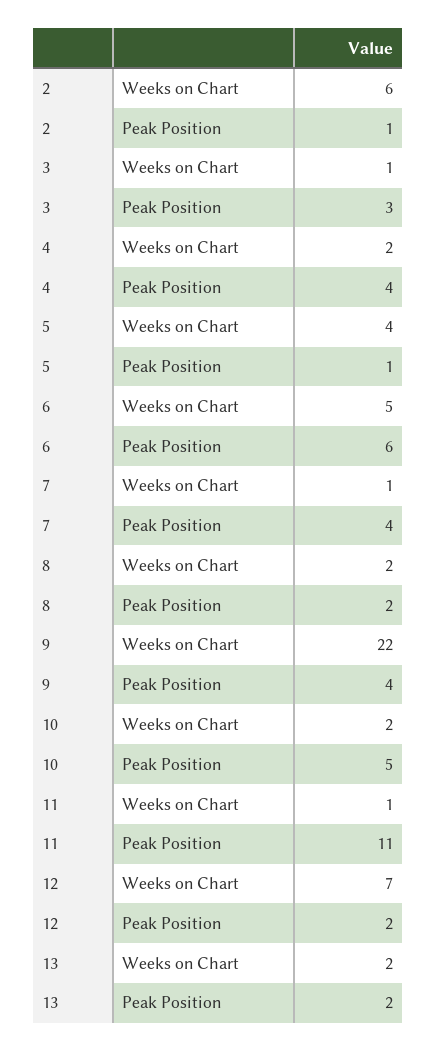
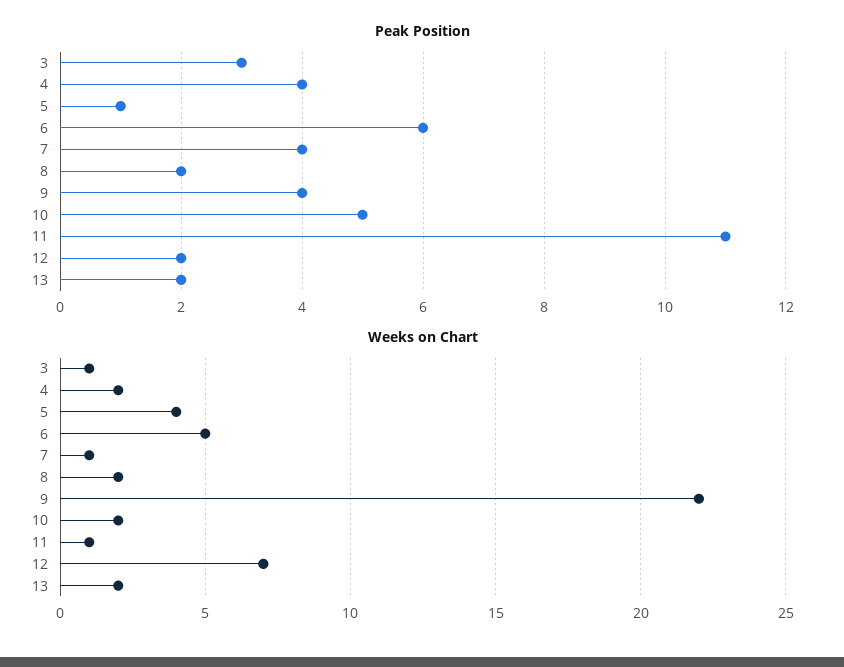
Weeks on Chart, 2: 6 -> none
Peak Position, 2: 1 -> none

